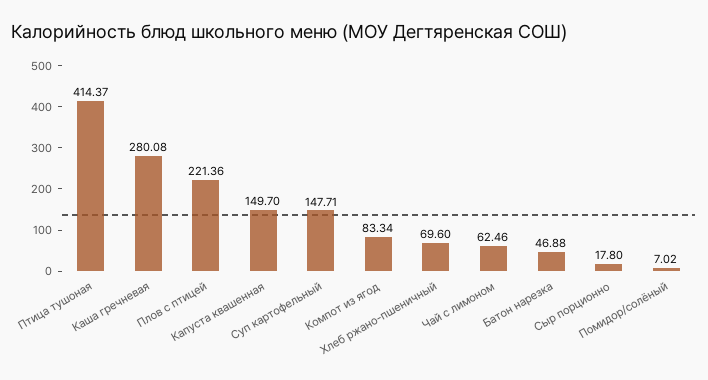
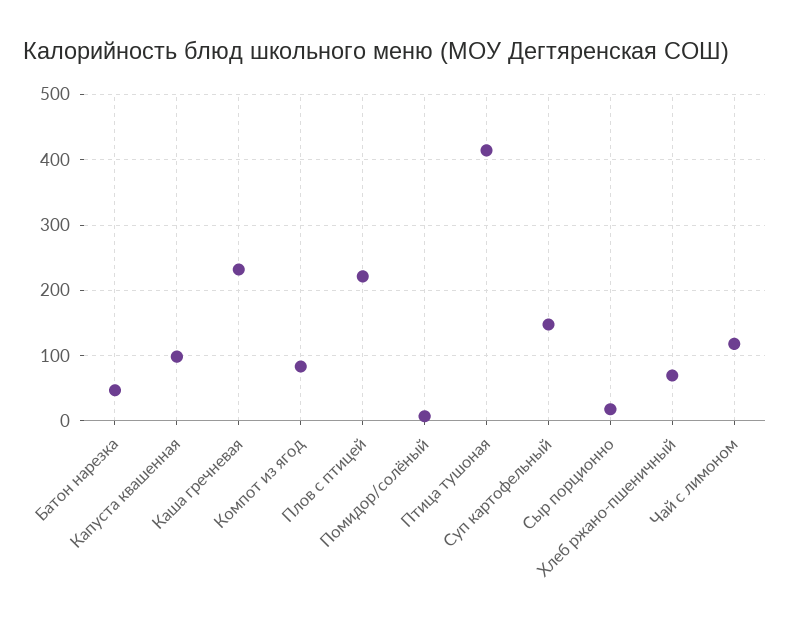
Каша гречневая: 280.08 -> 230
Капуста квашенная: 149.7 -> 100
Чай с лимоном: 62.46 -> 120

